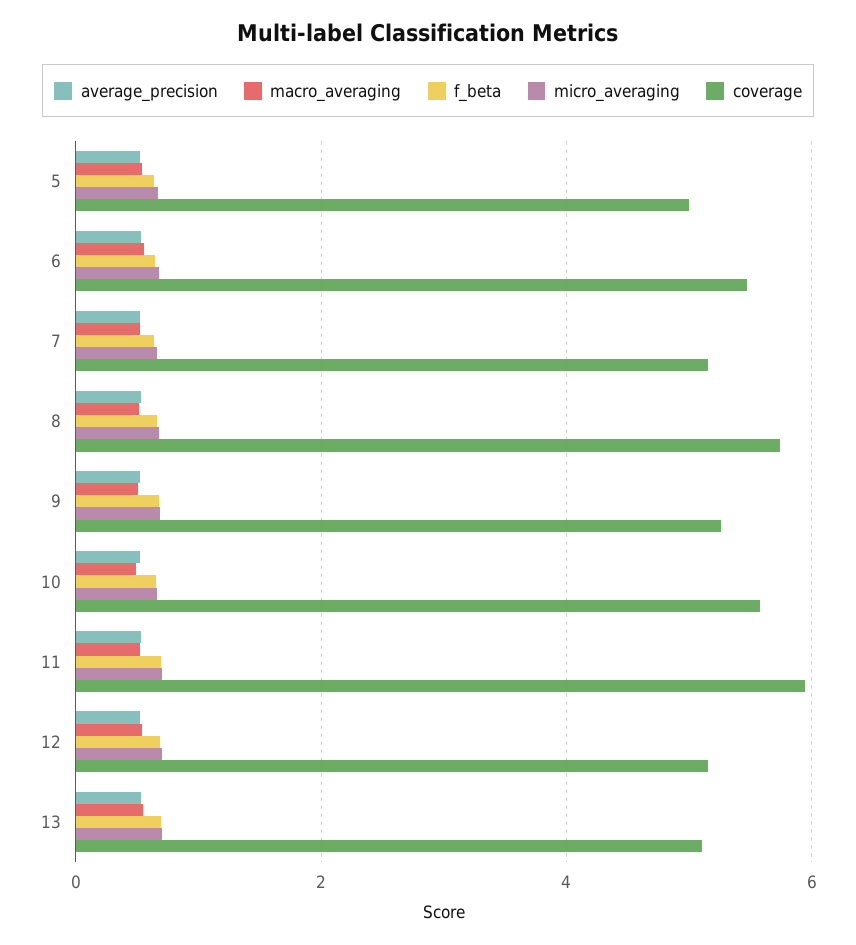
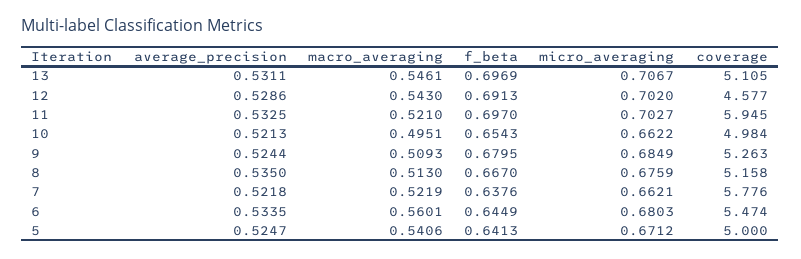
coverage, 7: 5.2 -> 5.776
coverage, 8: 5.8 -> 5.158
coverage, 10: 5.6 -> 4.984
coverage, 12: 5.2 -> 4.577

